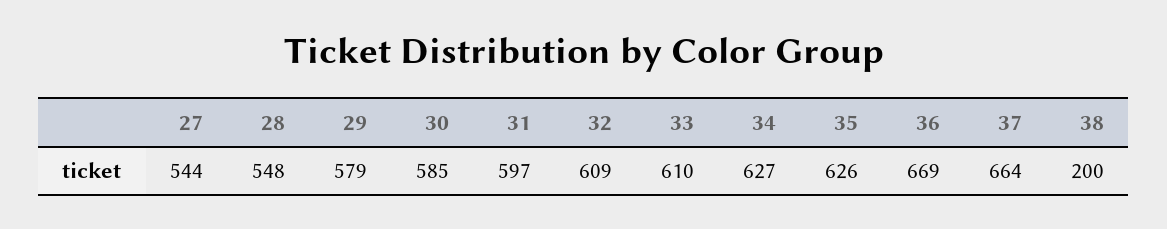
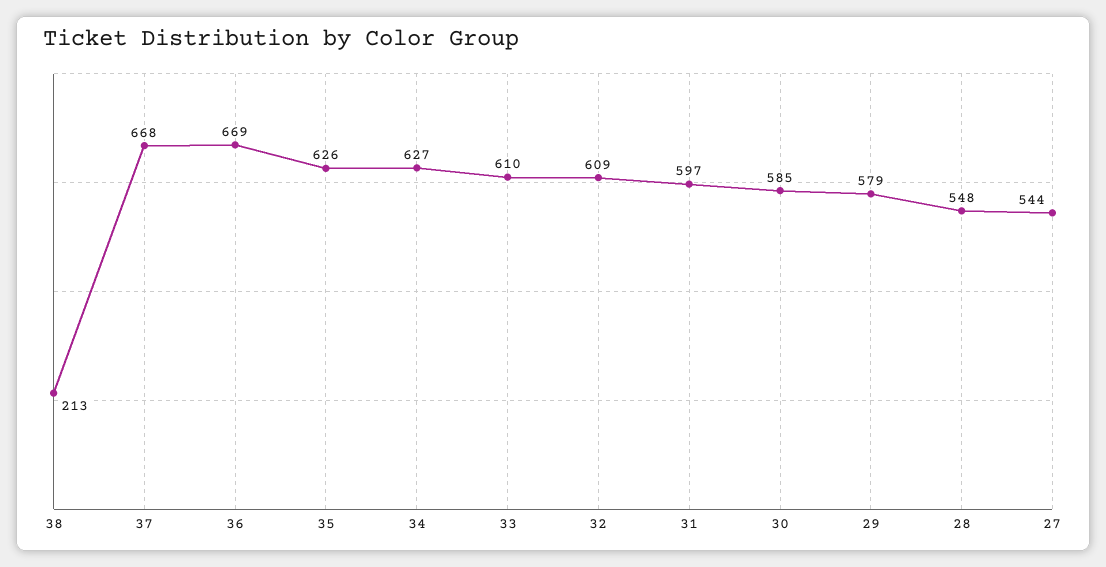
37: 664 -> 668
38: 200 -> 213

